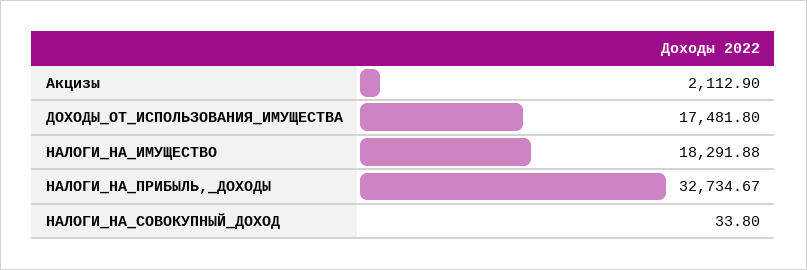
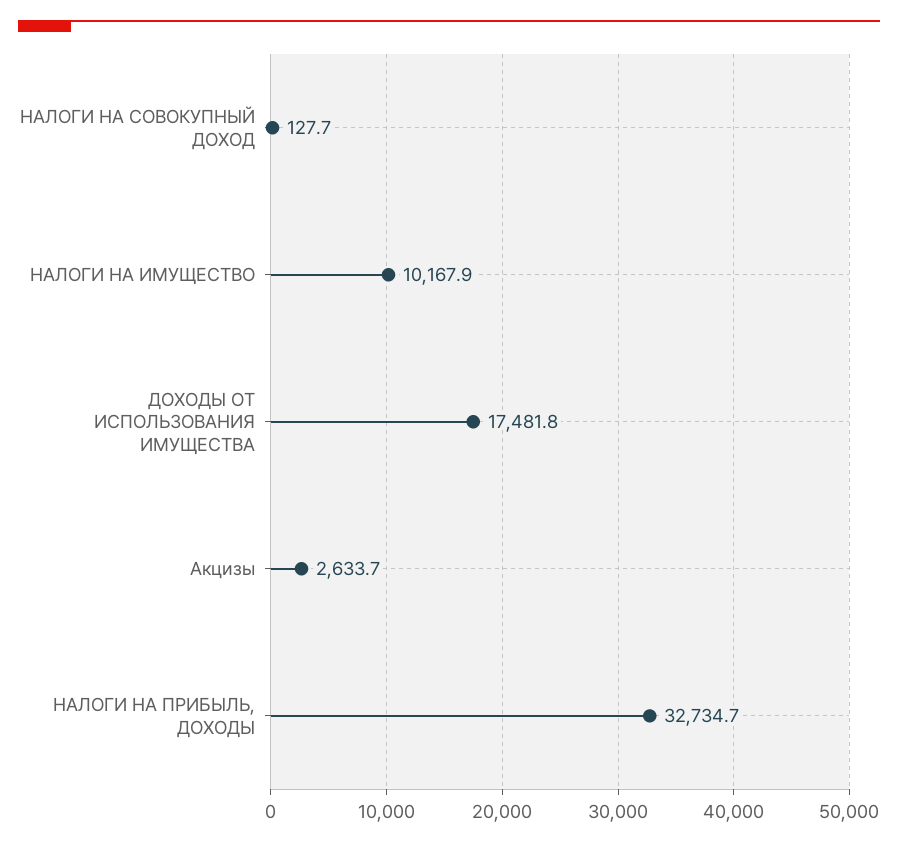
Акцизы: 2112.9 -> 2633.7
НАЛОГИ_НА_ИМУЩЕСТВО: 18291.88 -> 10167.9
НАЛОГИ_НА_СОВОКУПНЫЙ_ДОХОД: 33.8 -> 127.7

